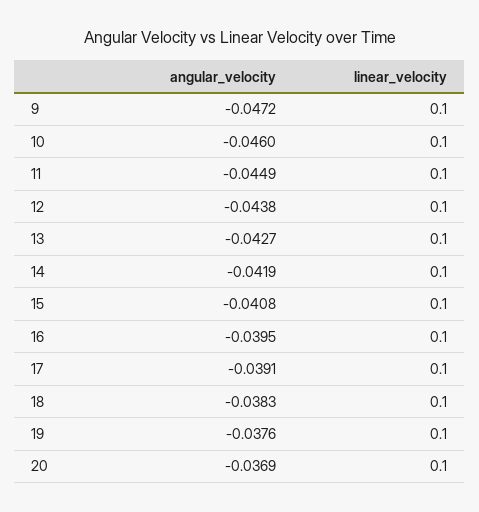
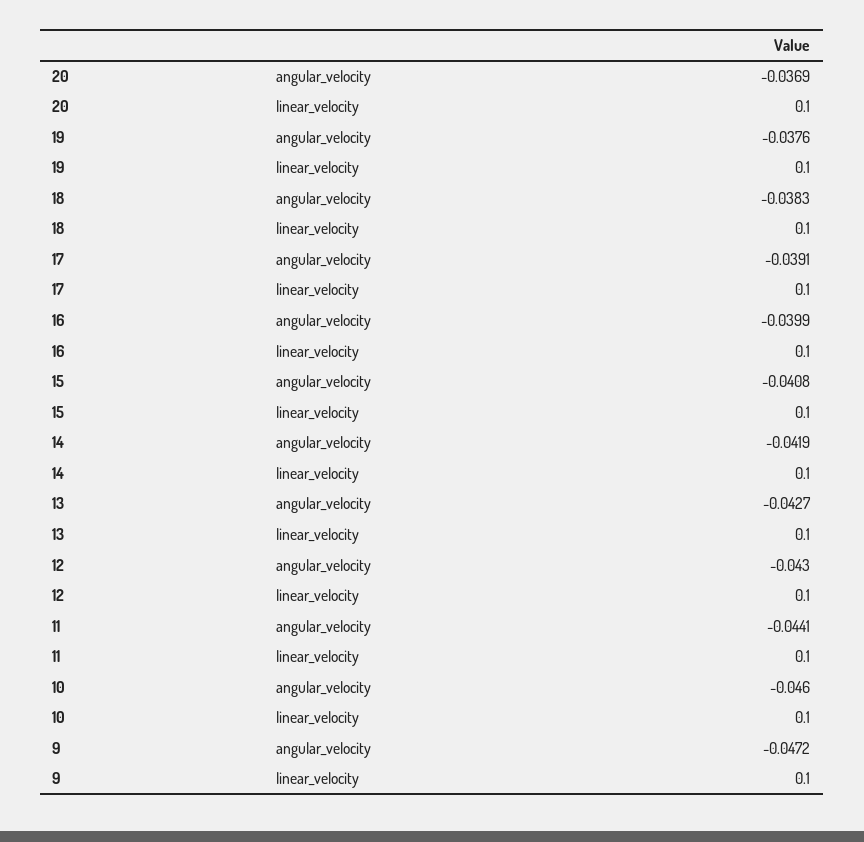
angular_velocity, 11: -0.0449 -> -0.0441
angular_velocity, 12: -0.0438 -> -0.043
angular_velocity, 16: -0.0395 -> -0.0399

